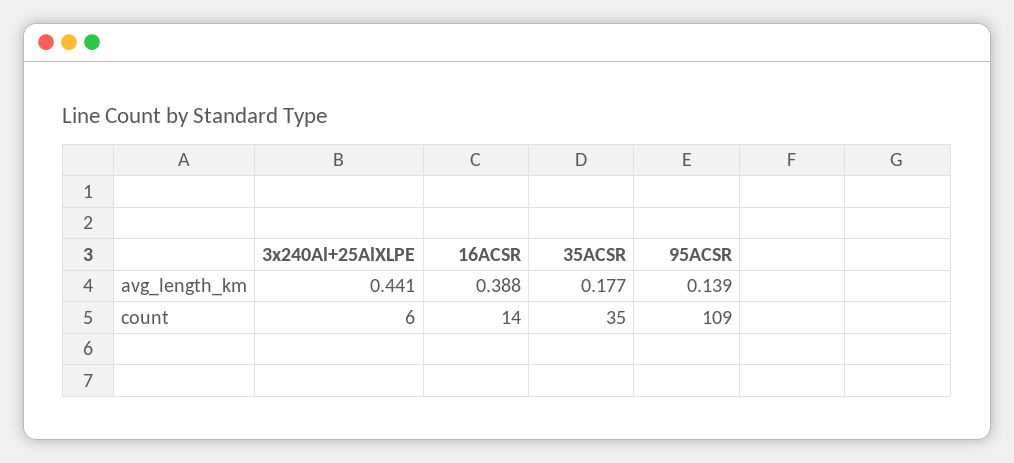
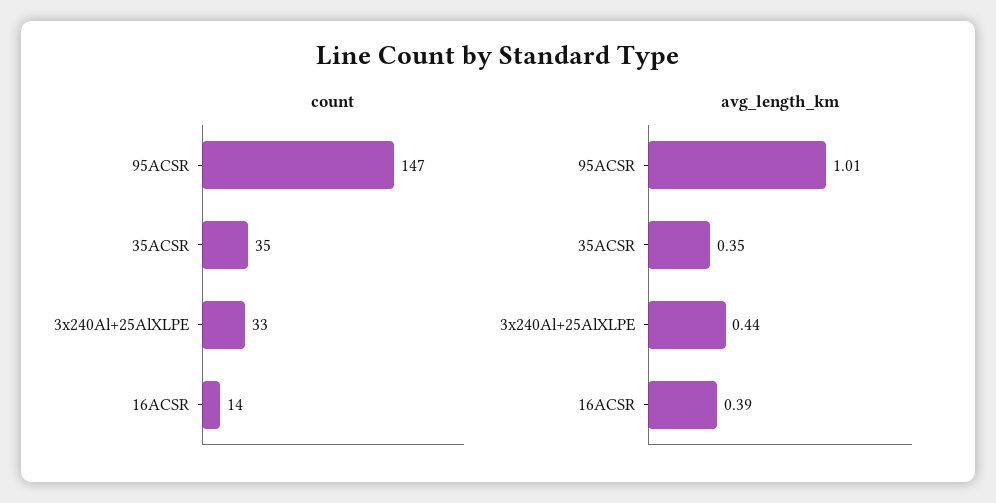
avg_length_km, 35ACSR: 0.177 -> 0.35
avg_length_km, 95ACSR: 0.139 -> 1.01
count, 3x240Al+25AlXLPE: 6 -> 33
count, 95ACSR: 109 -> 147

